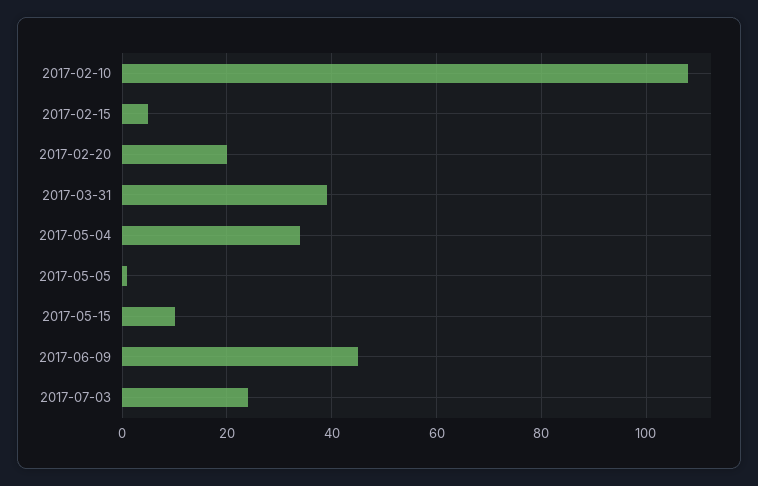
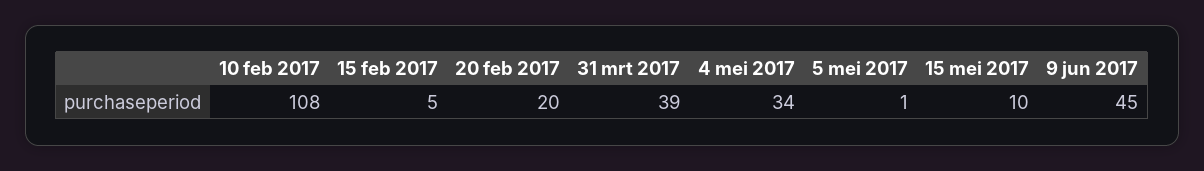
2017-07-03: 25 -> none

